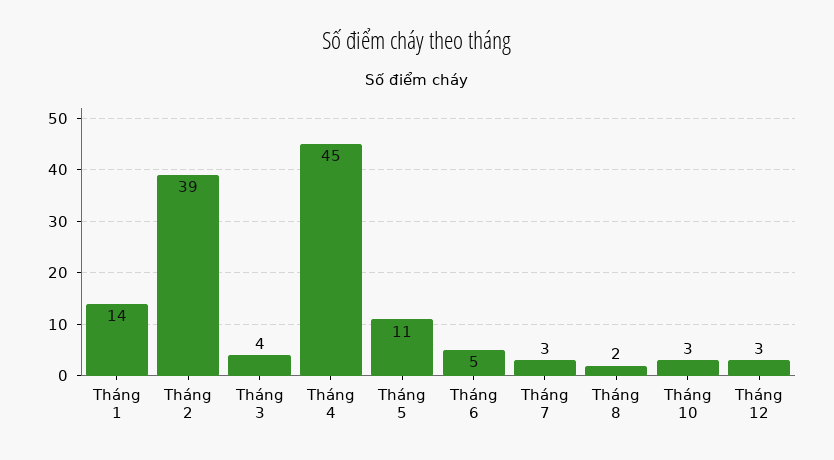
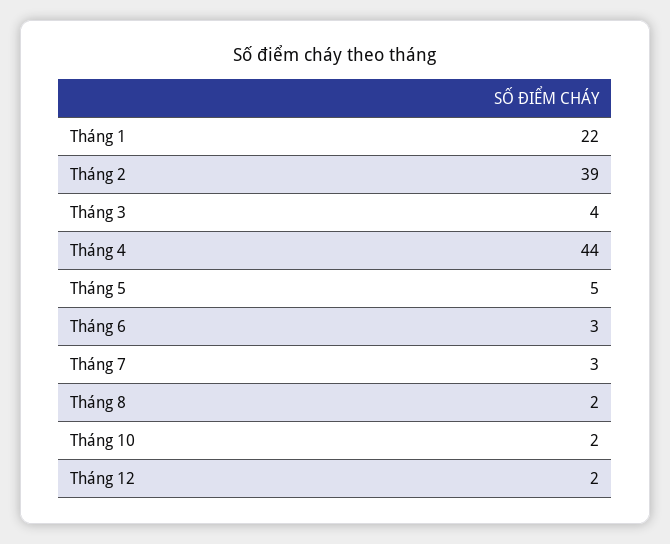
Tháng 1: 14 -> 22
Tháng 4: 45 -> 44
Tháng 5: 11 -> 5
Tháng 6: 5 -> 3
Tháng 10: 3 -> 2
Tháng 12: 3 -> 2

